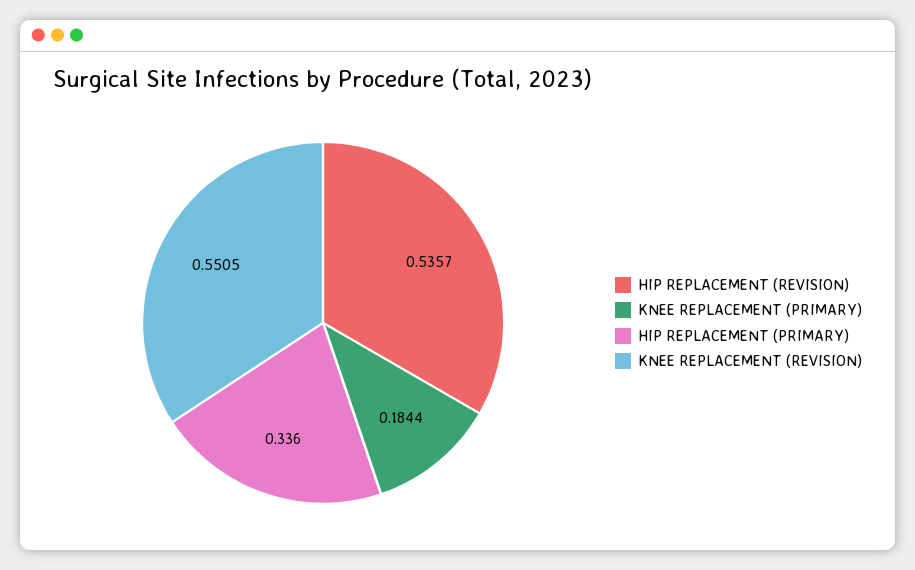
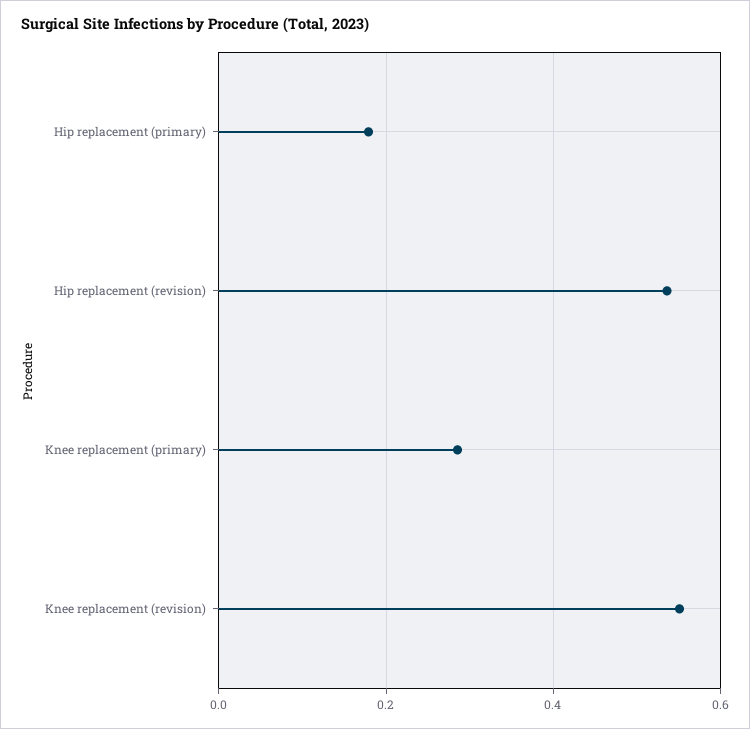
KNEE REPLACEMENT (PRIMARY): 0.1844 -> 0.28
HIP REPLACEMENT (PRIMARY): 0.336 -> 0.18

